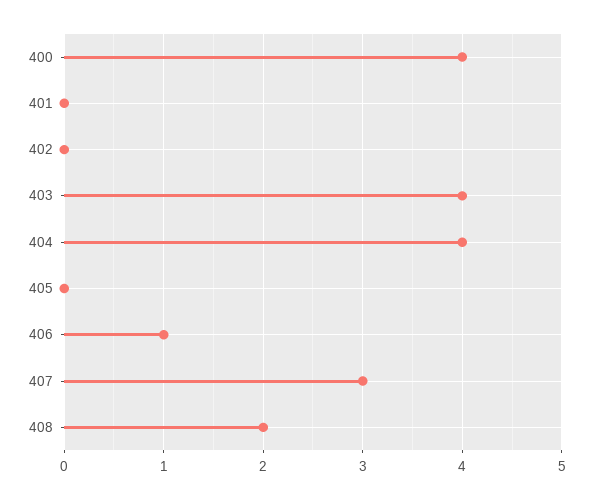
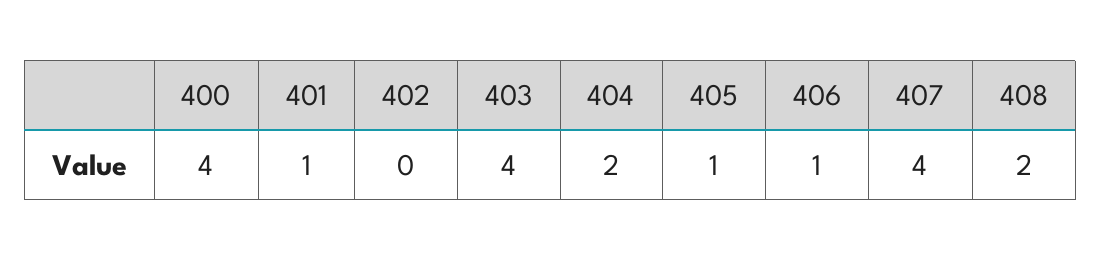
401: 0 -> 1
404: 4 -> 2
405: 0 -> 1
407: 3 -> 4

